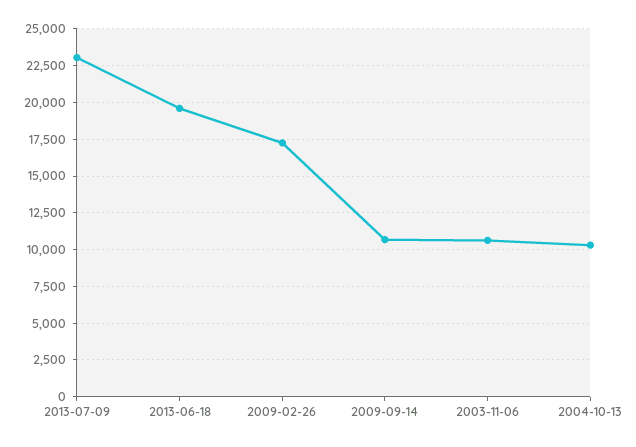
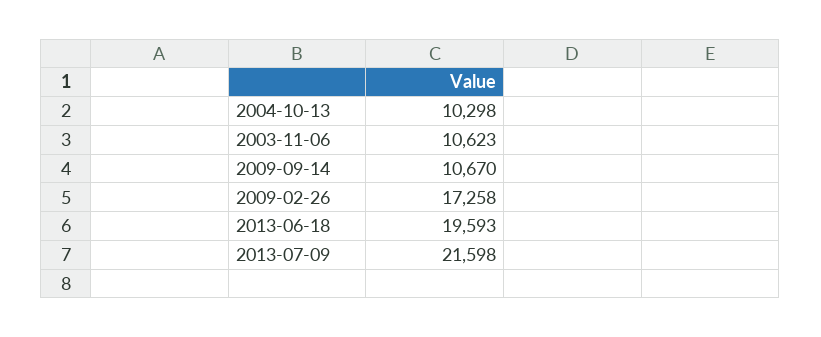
2013-07-09: 23000 -> 21598

